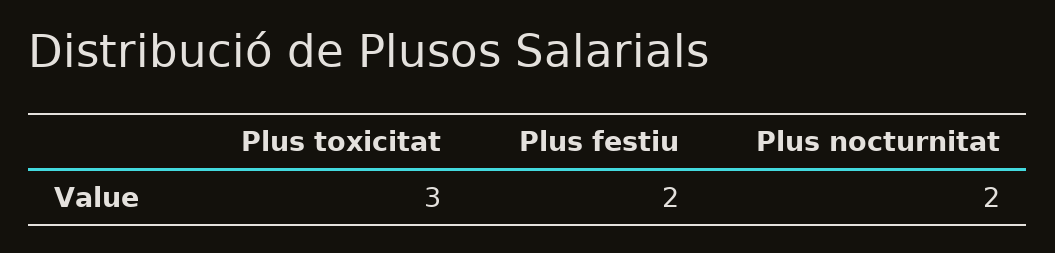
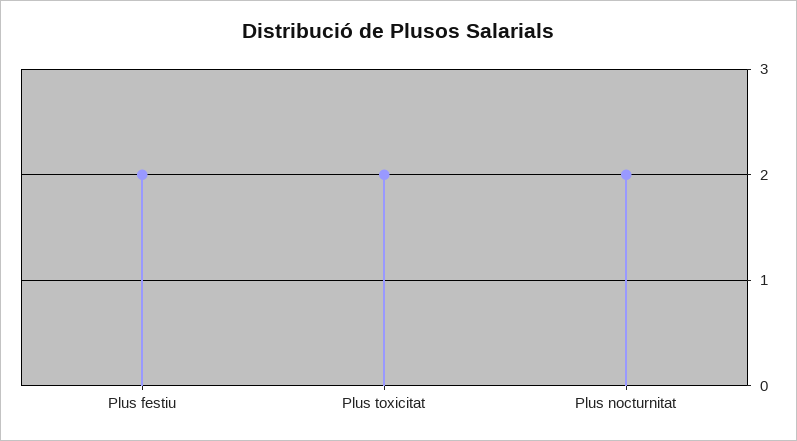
Plus toxicitat: 3 -> 2

